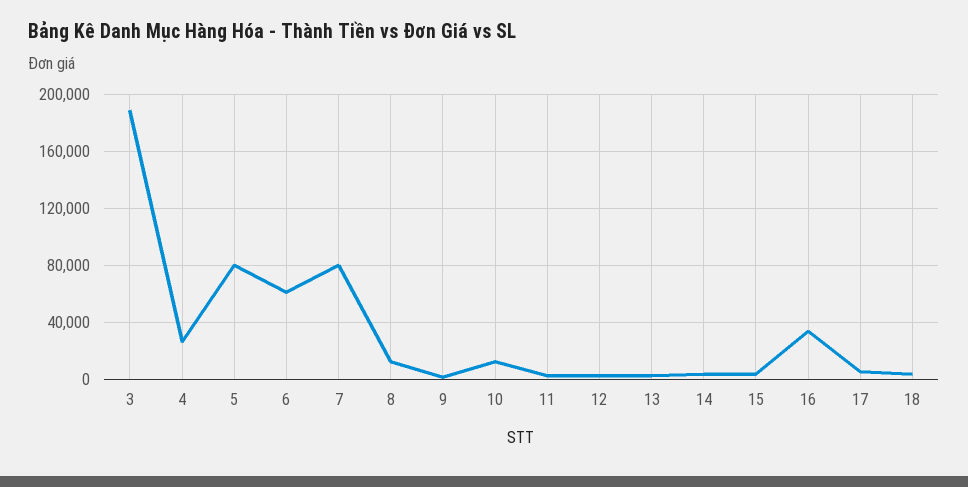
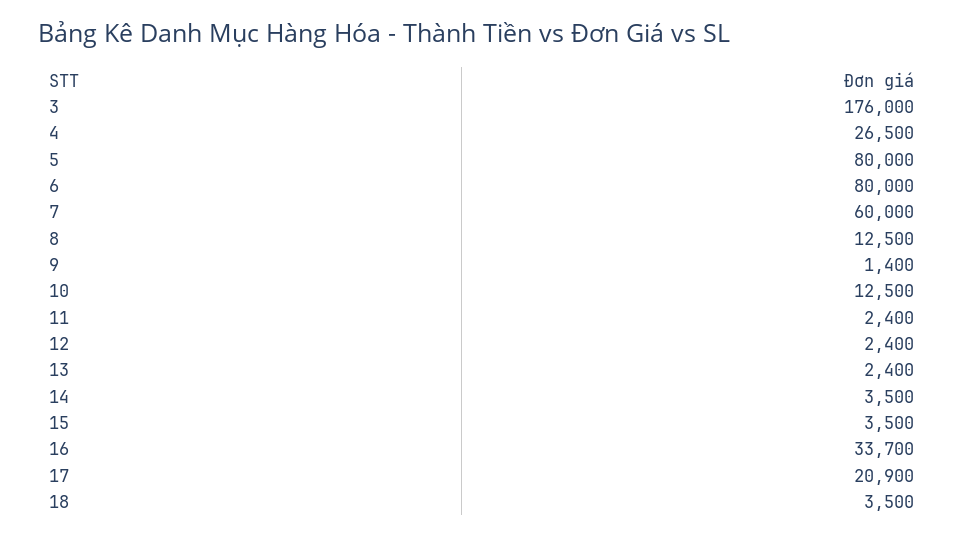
3: 190000 -> 176000
6: 60000 -> 80000
7: 80000 -> 60000
17: 5000 -> 20900

